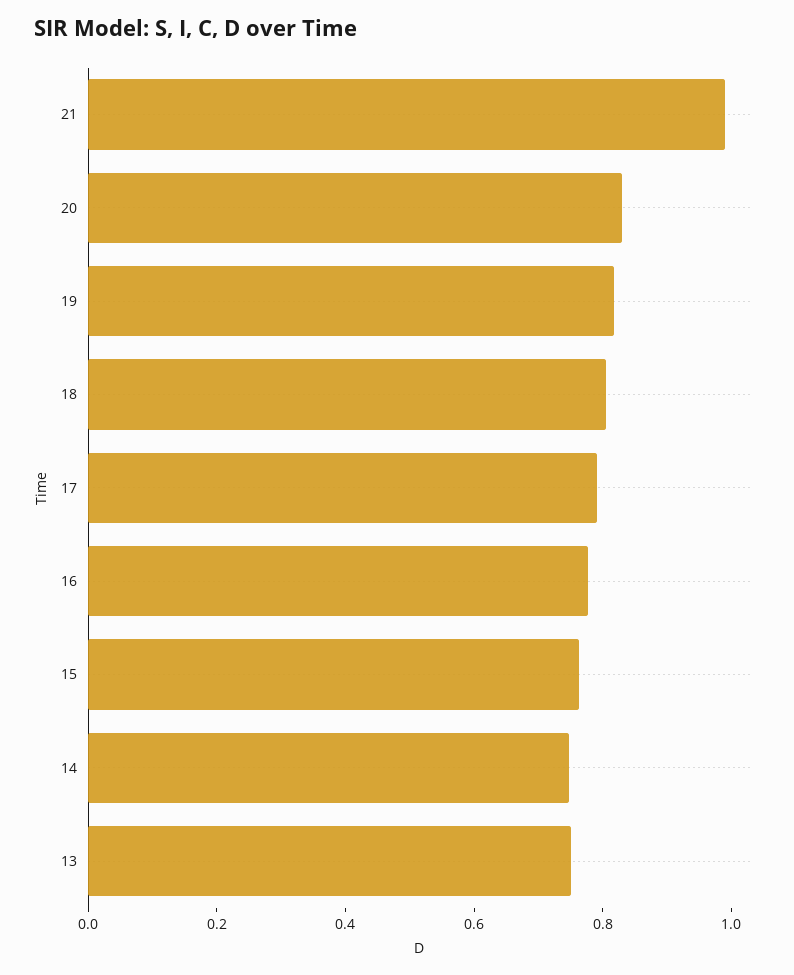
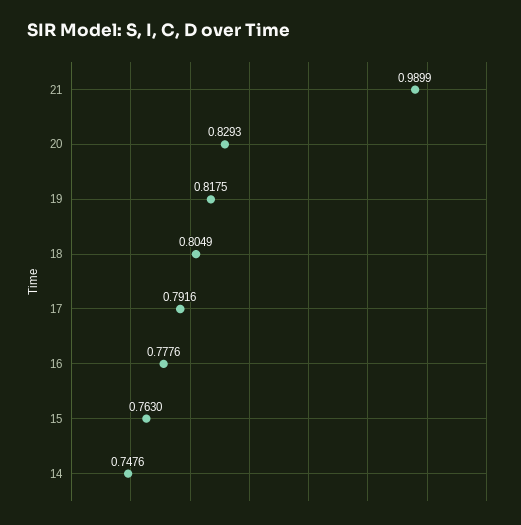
13: 0.75 -> none

